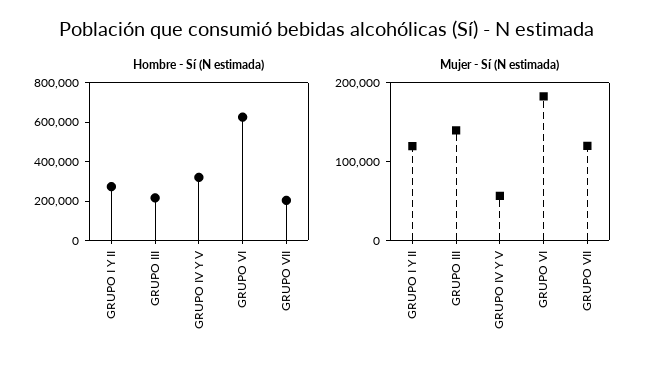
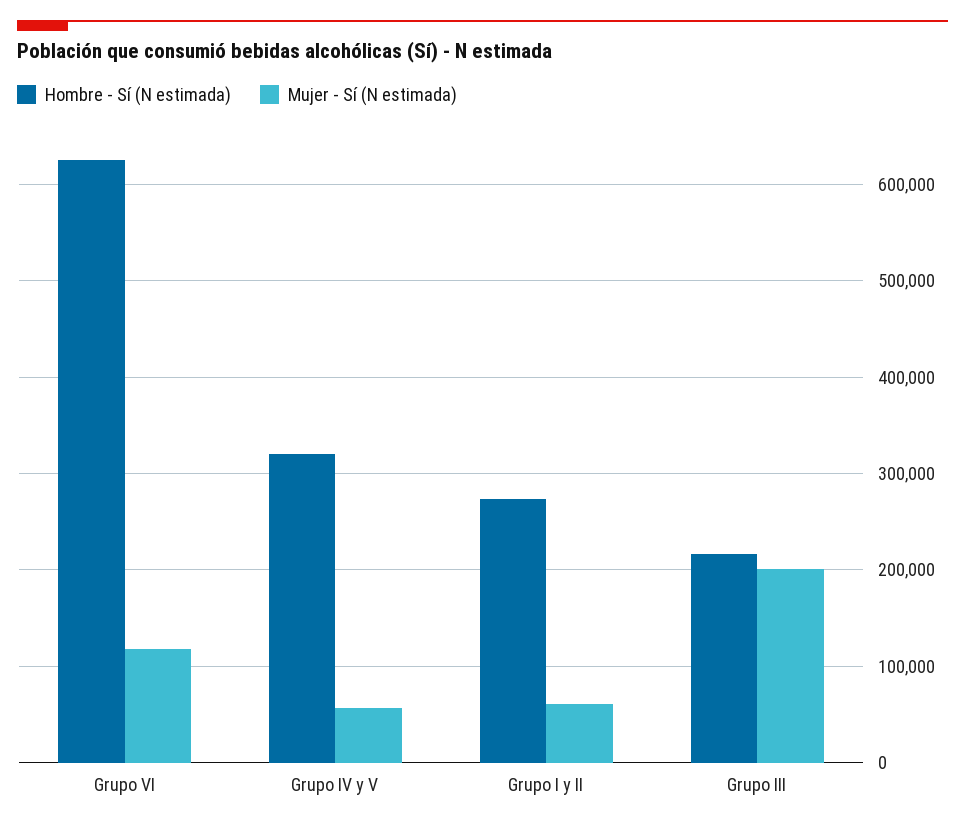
Hombre - Sí (N estimada), GRUPO VII: 200000 -> none
Mujer - Sí (N estimada), GRUPO I Y II: 120000 -> 60000
Mujer - Sí (N estimada), GRUPO III: 140000 -> 200000
Mujer - Sí (N estimada), GRUPO VI: 180000 -> 120000
Mujer - Sí (N estimada), GRUPO VII: 120000 -> none

